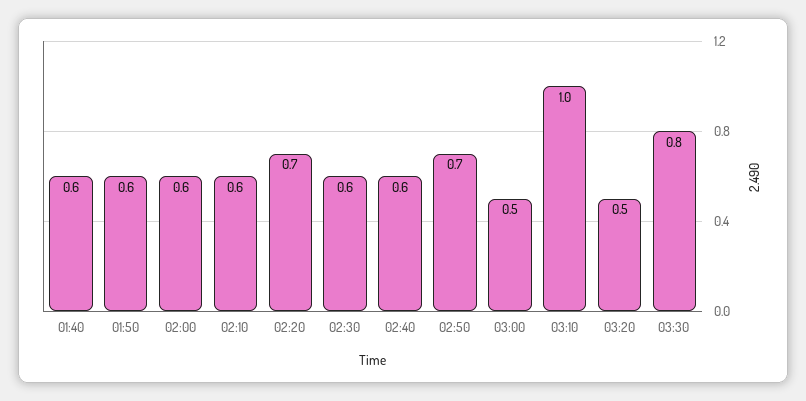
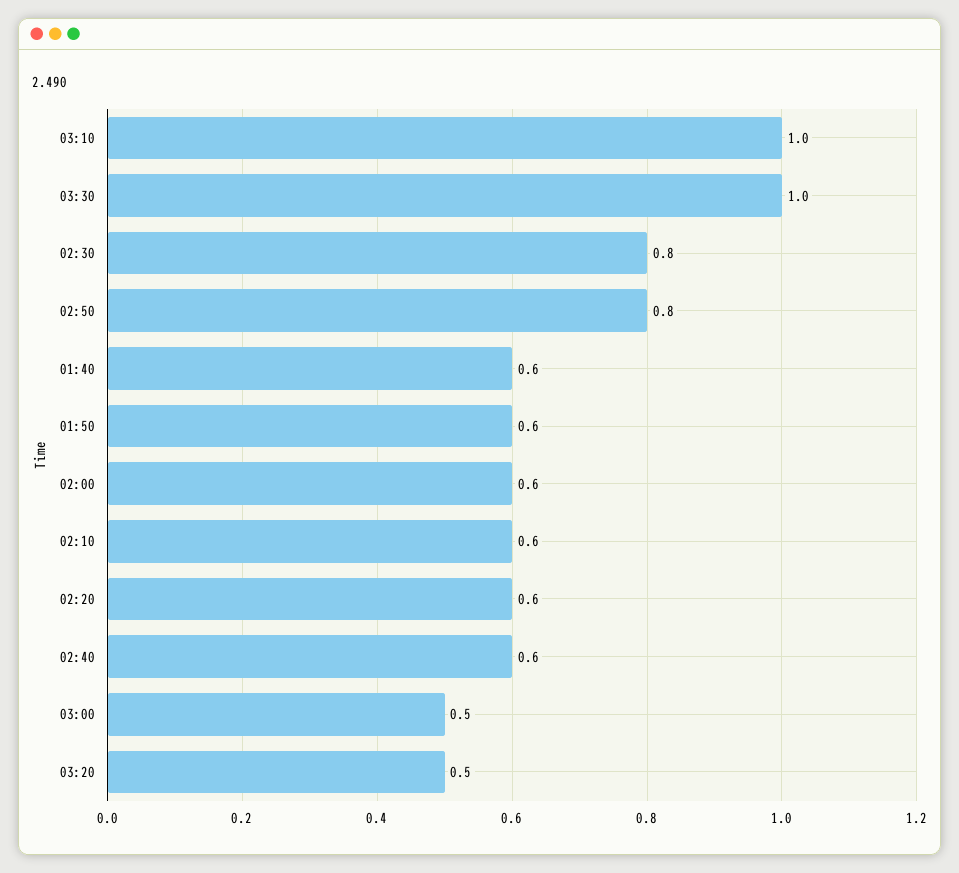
02:20: 0.7 -> 0.6
02:30: 0.6 -> 0.8
02:50: 0.7 -> 0.8
03:30: 0.8 -> 1

